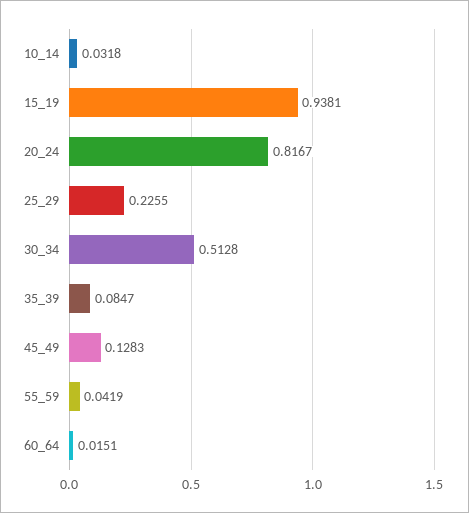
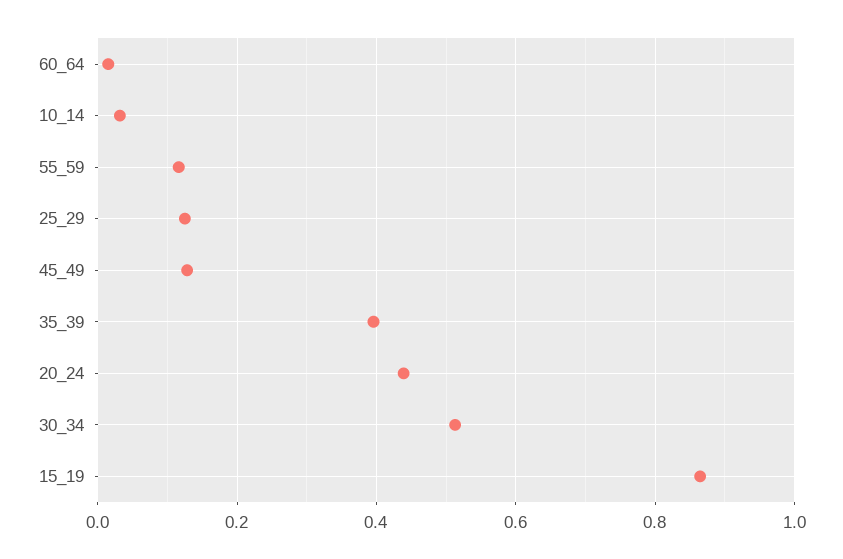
15_19: 0.9381 -> 0.86
20_24: 0.8167 -> 0.44
25_29: 0.2255 -> 0.12
35_39: 0.0847 -> 0.4
55_59: 0.0419 -> 0.12

